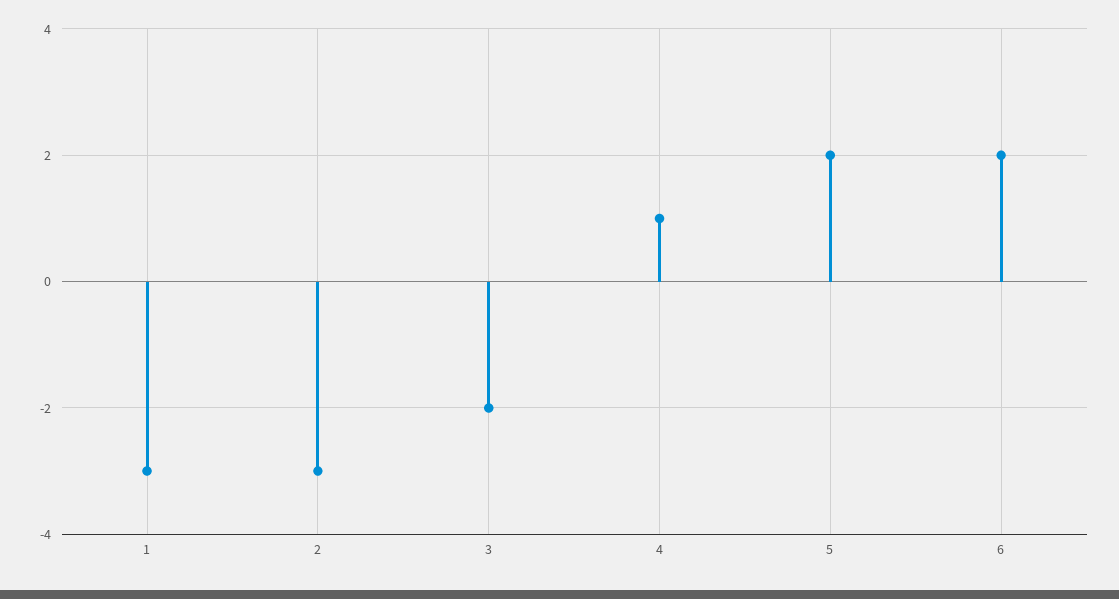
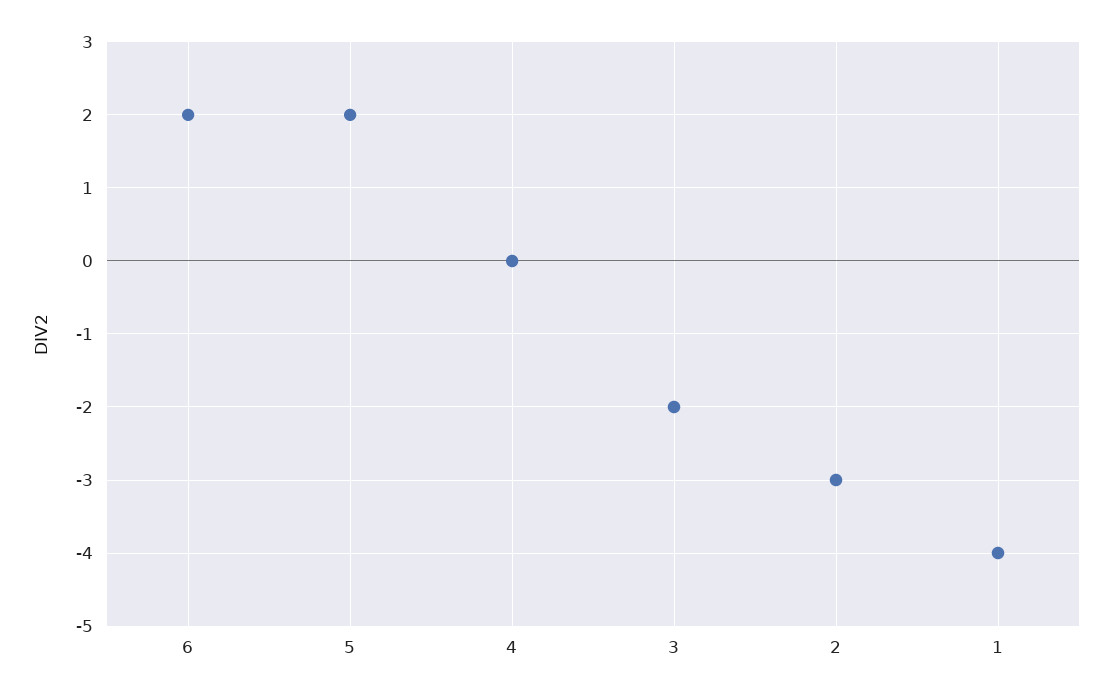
1: -3 -> -4
4: 1 -> 0

